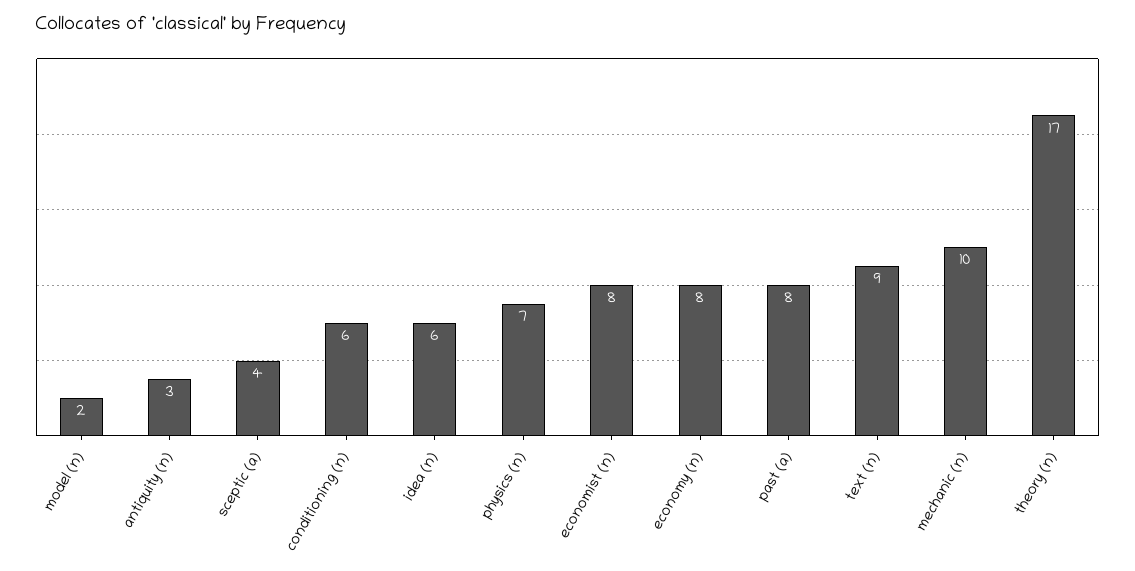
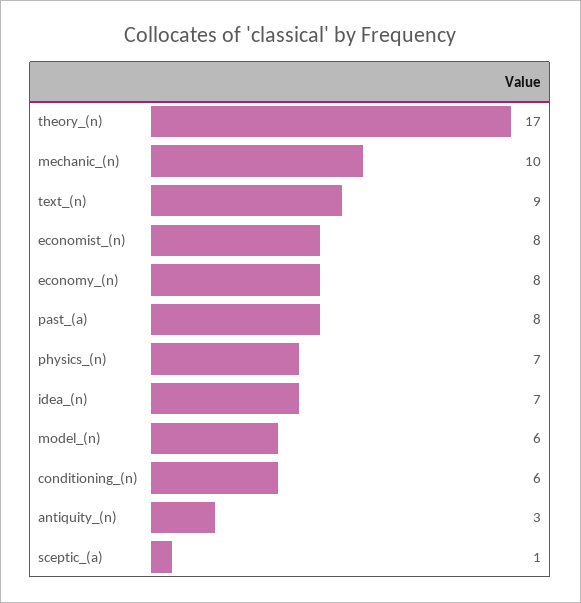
model (n): 2 -> 6
sceptic (a): 4 -> 1
idea (n): 6 -> 7

